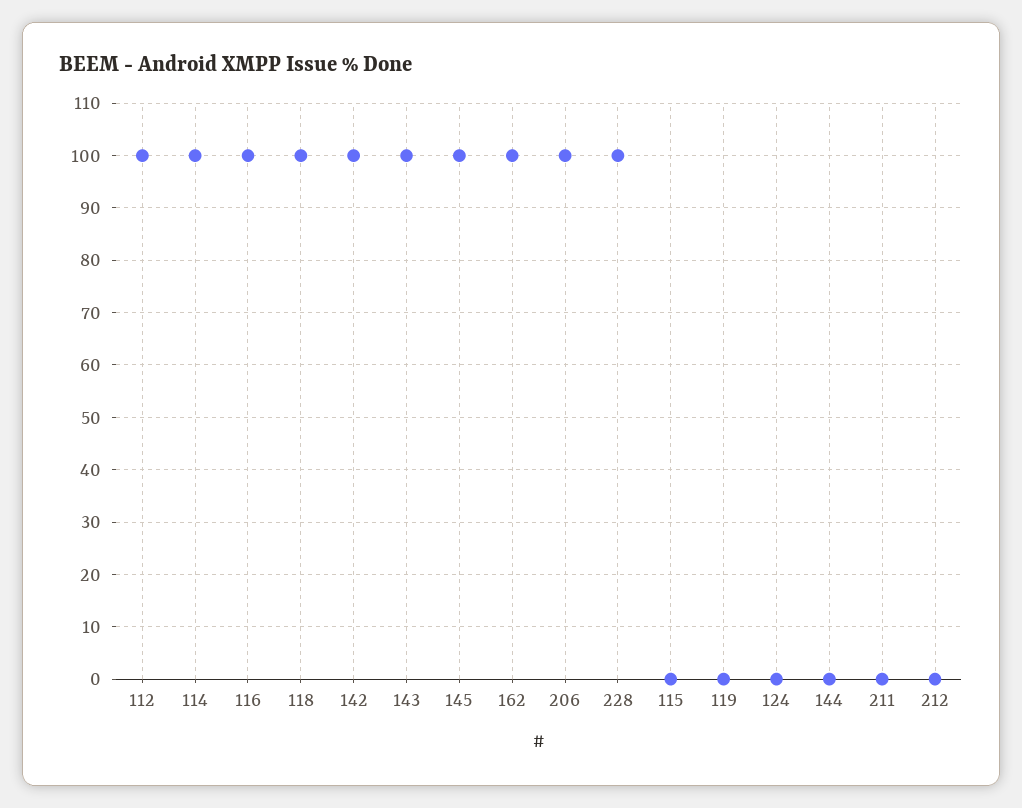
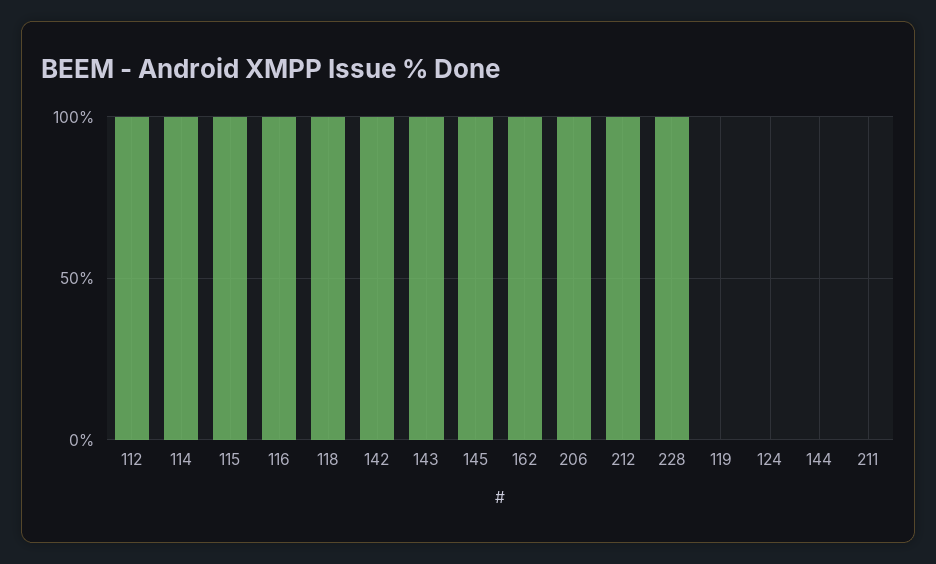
115: 0 -> 100
212: 0 -> 100

